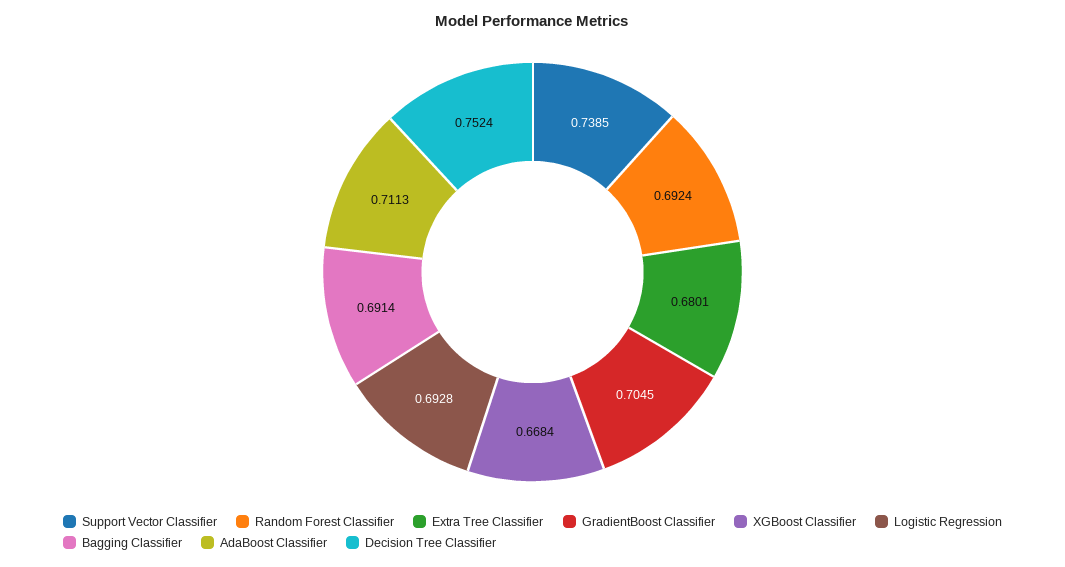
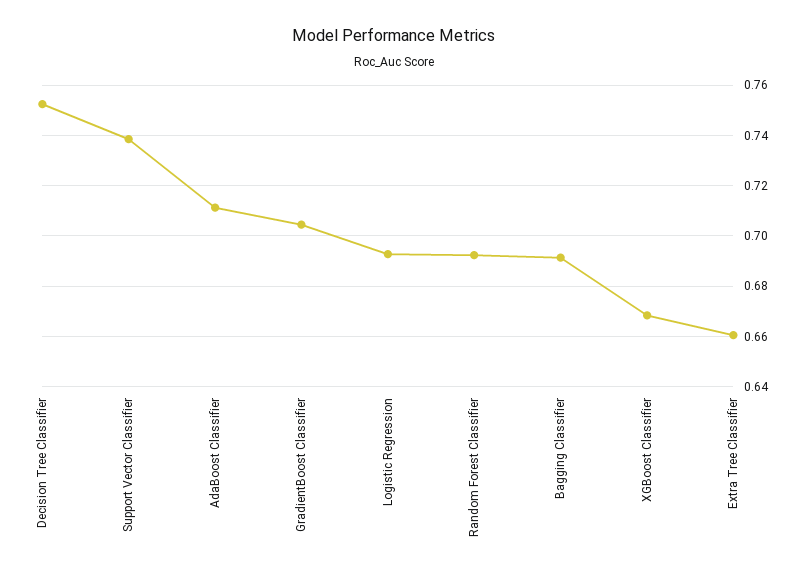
Extra Tree Classifier: 0.6801 -> 0.66

